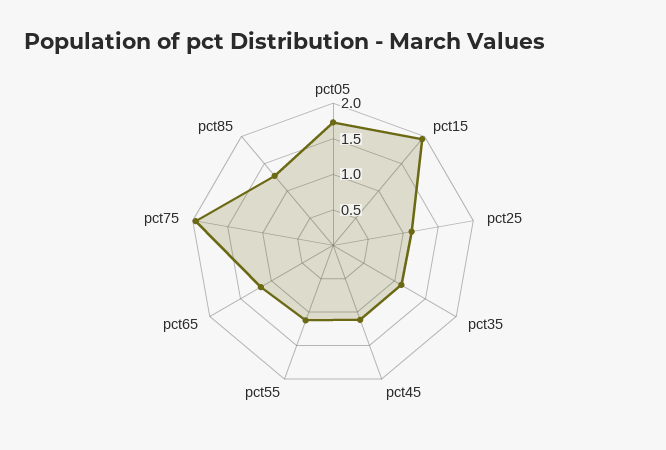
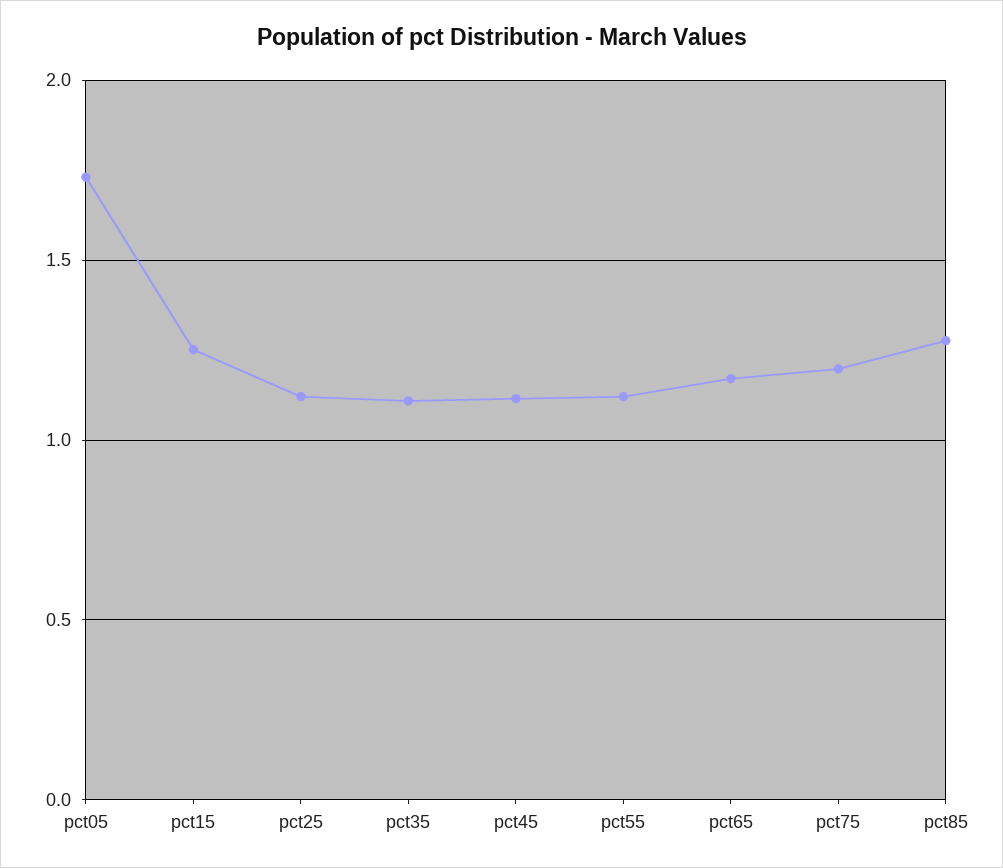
pct15: 2 -> 1.25
pct75: 2 -> 1.2

